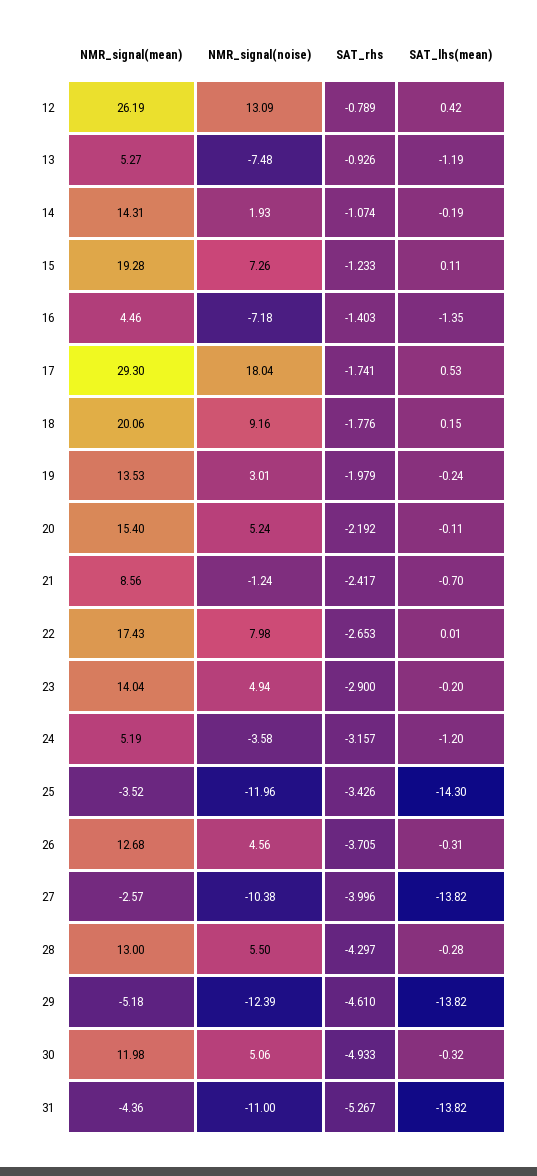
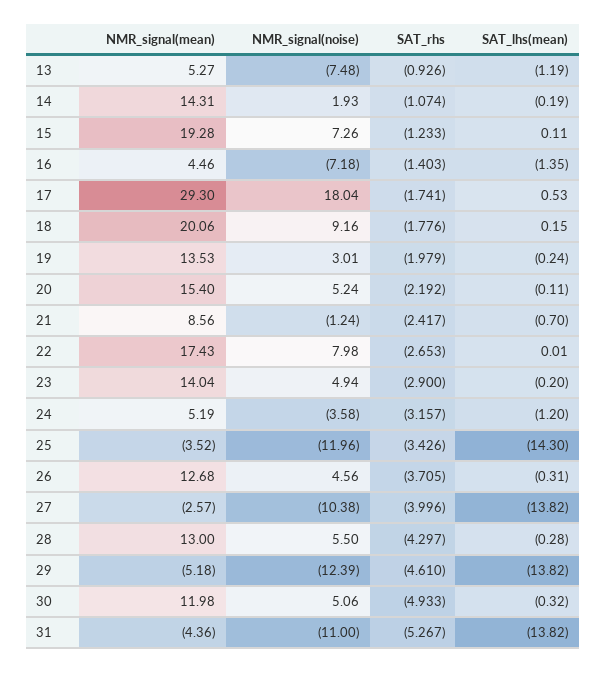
NMR_signal(mean), 12: 26.19 -> none
NMR_signal(noise), 12: 13.09 -> none
SAT_rhs, 12: -0.789 -> none
SAT_lhs(mean), 12: 0.42 -> none

